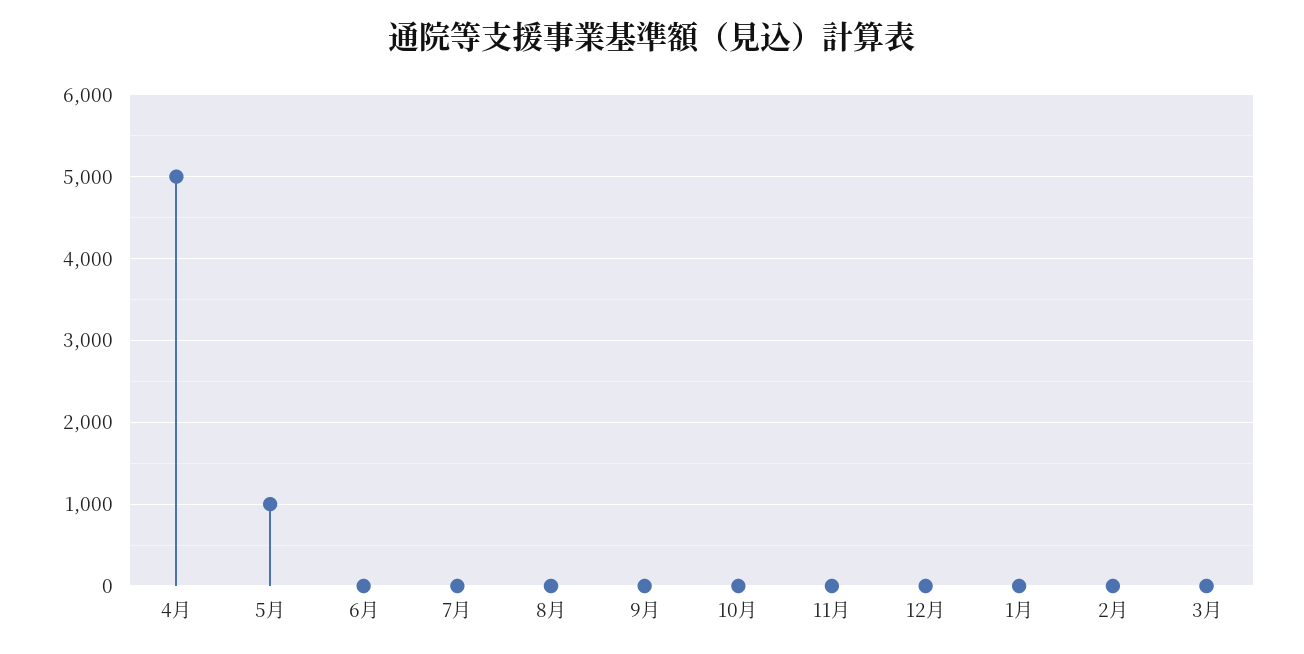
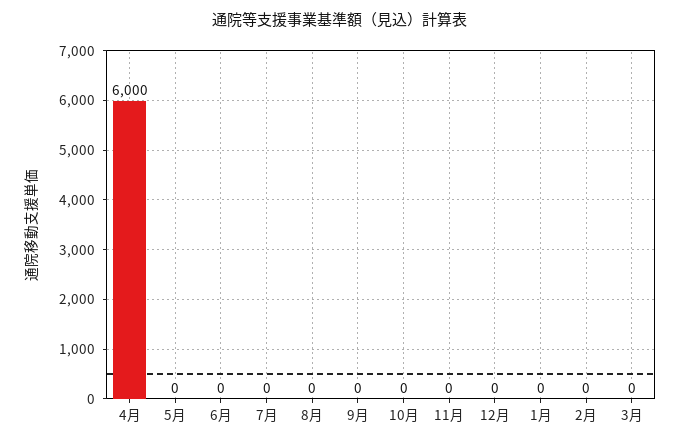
4月: 5000 -> 6000
5月: 1000 -> 0

